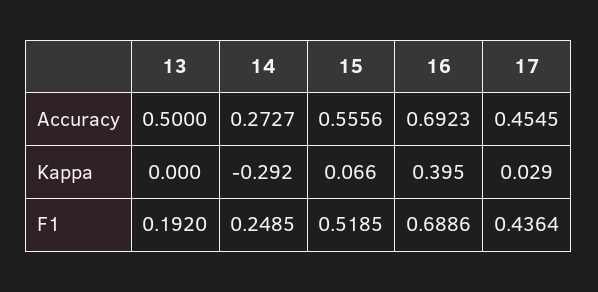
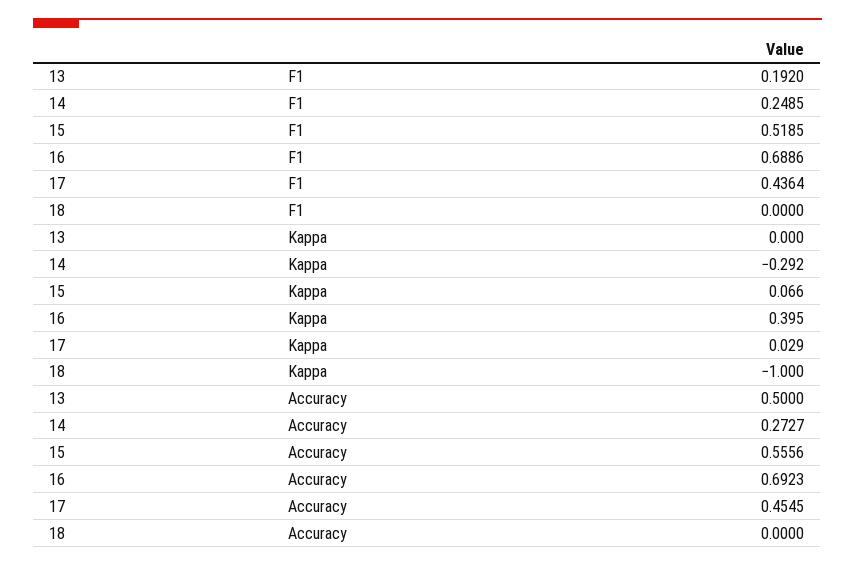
18, F1: none -> 0
18, Kappa: none -> -1
18, Accuracy: none -> 0

